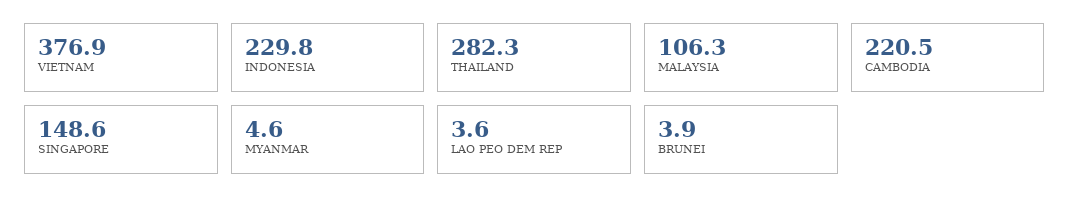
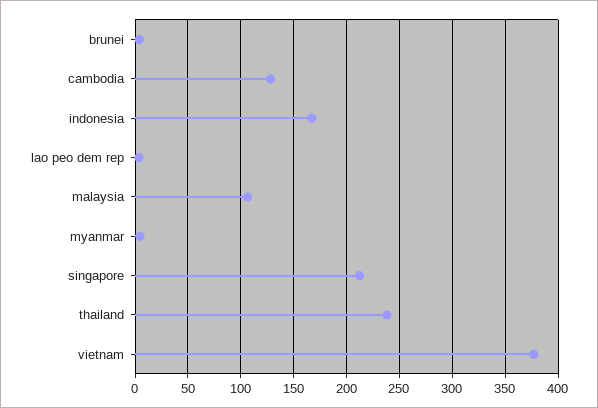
INDONESIA: 229.8 -> 170
THAILAND: 282.3 -> 240
CAMBODIA: 220.5 -> 130
SINGAPORE: 148.6 -> 210

